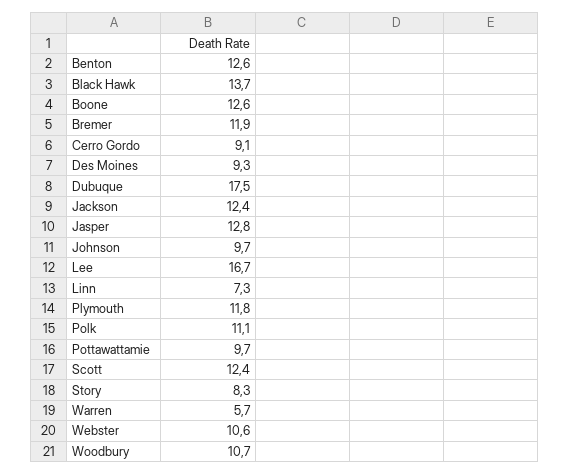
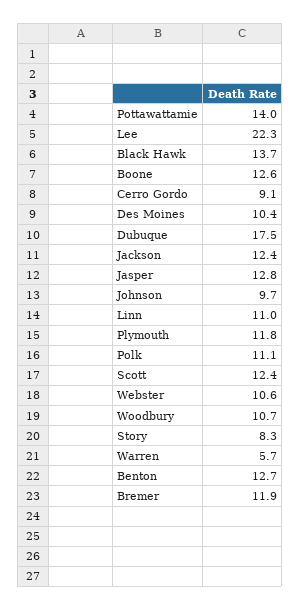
Benton: 12.6 -> 12.7
Des Moines: 9.3 -> 10.4
Lee: 16.7 -> 22.3
Linn: 7.3 -> 11
Pottawattamie: 9.7 -> 14

